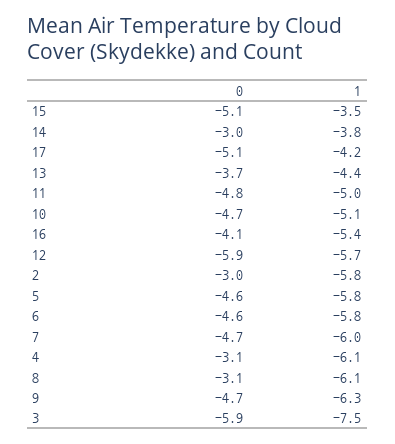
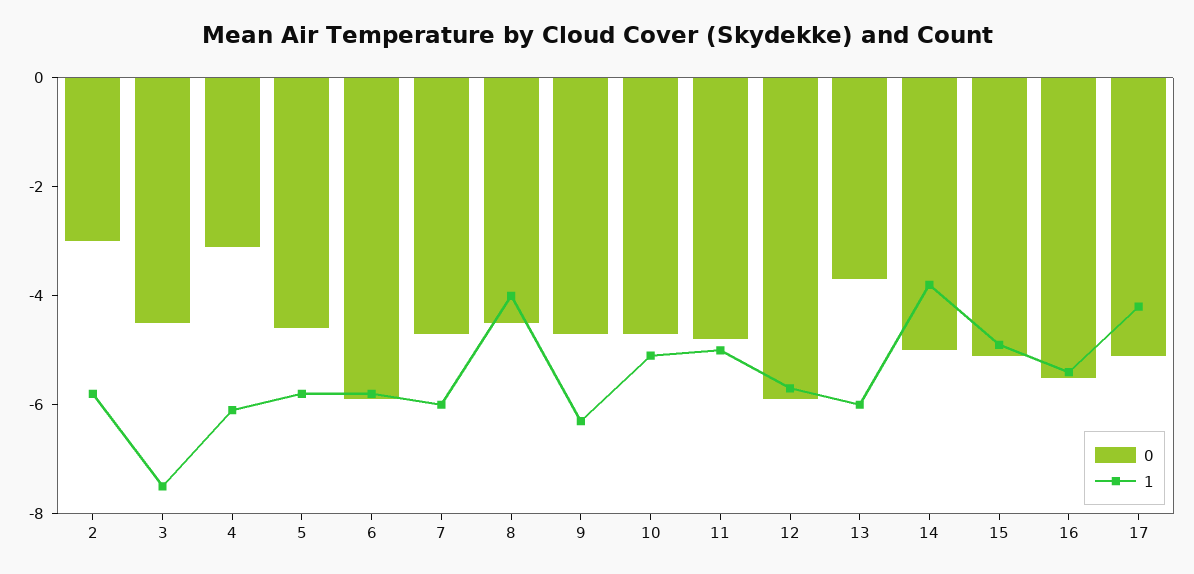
1, 15: -3.5 -> -5
0, 14: -3 -> -5
1, 13: -4.4 -> -6
0, 16: -4.1 -> -5.5
0, 6: -4.6 -> -6
0, 8: -3.1 -> -4.5
1, 8: -6.1 -> -4
0, 3: -5.9 -> -4.5

